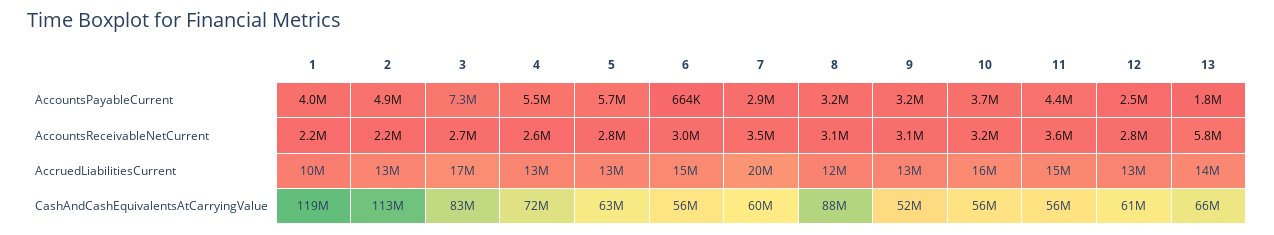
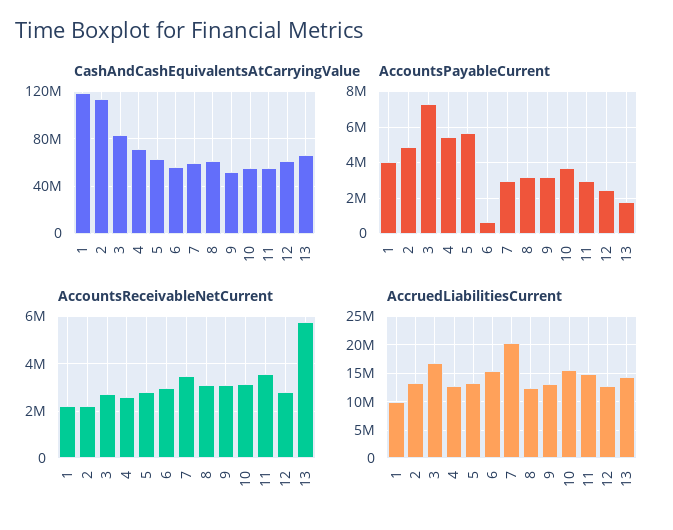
AccountsPayableCurrent, 11: 4400000 -> 3000000
CashAndCashEquivalentsAtCarryingValue, 8: 88000000 -> 60000000

